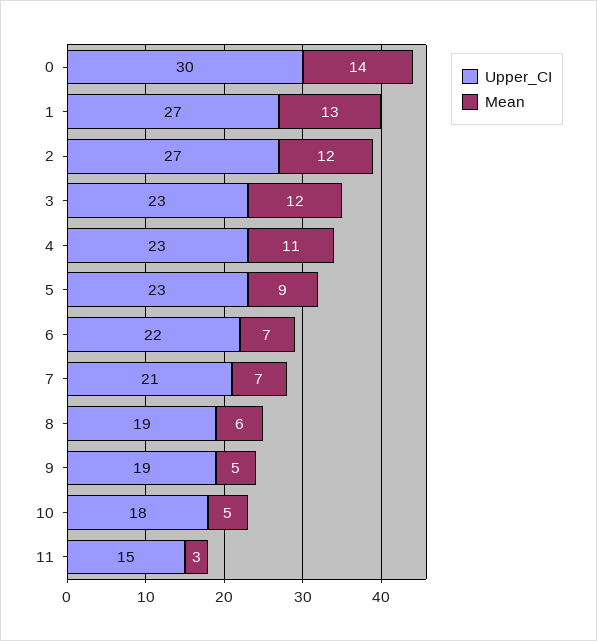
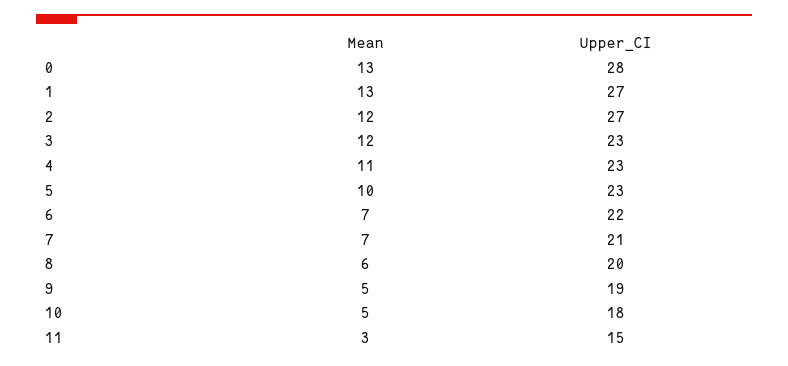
Upper_CI, 0: 30 -> 28
Mean, 0: 14 -> 13
Mean, 5: 9 -> 10
Upper_CI, 8: 19 -> 20

